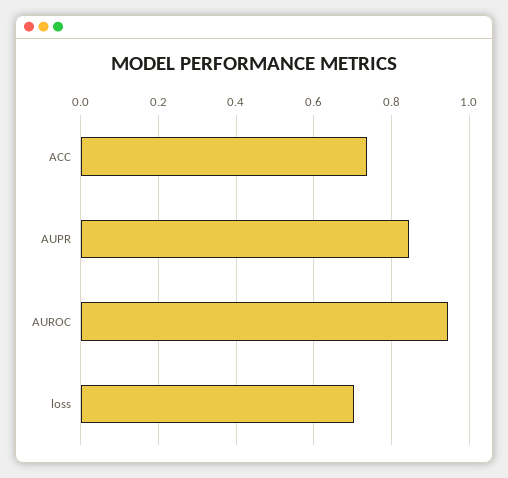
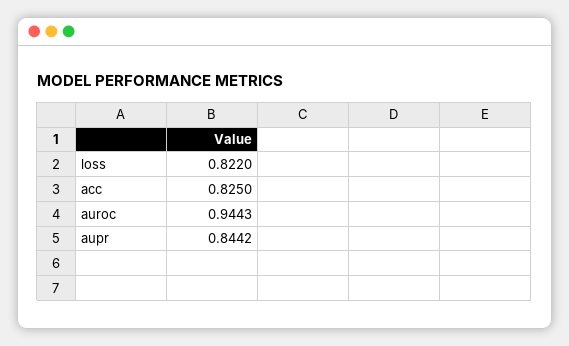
ACC: 0.74 -> 0.825
loss: 0.7 -> 0.822

